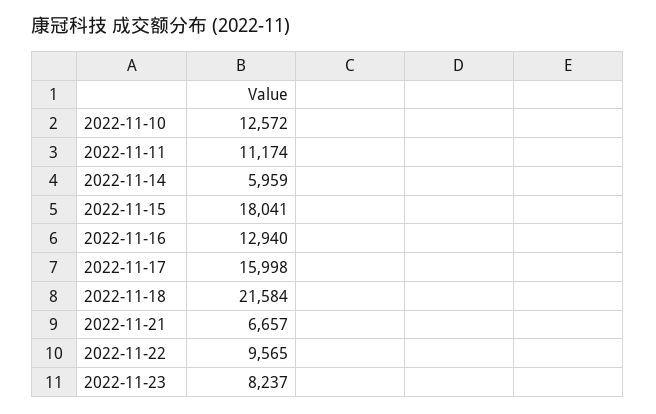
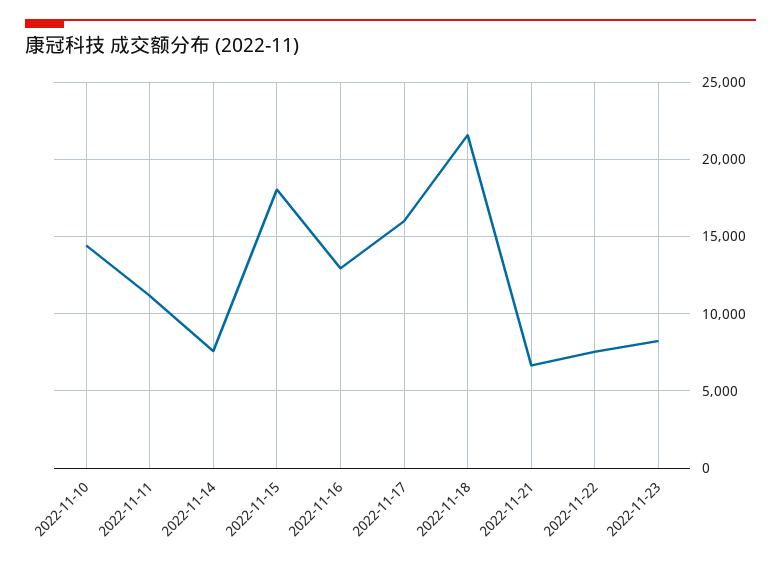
2022-11-10: 12572 -> 14500
2022-11-14: 5959 -> 7500
2022-11-22: 9565 -> 7500

